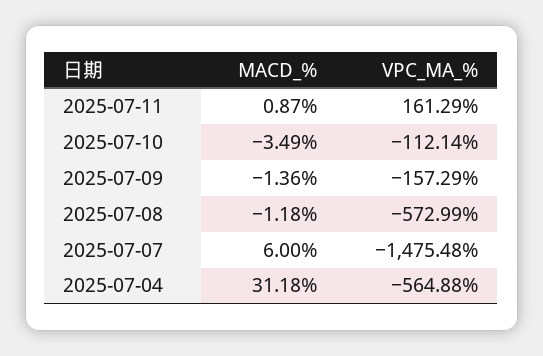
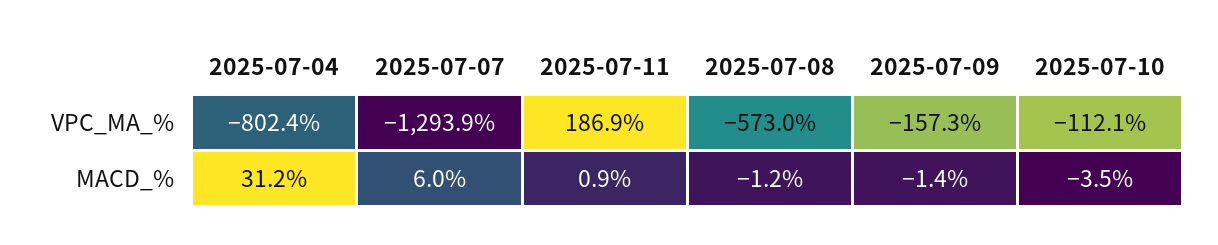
VPC_MA_%, 2025-07-11: 161.29 -> 186.9
VPC_MA_%, 2025-07-07: -1475.48 -> -1293.9
VPC_MA_%, 2025-07-04: -564.88 -> -802.4

